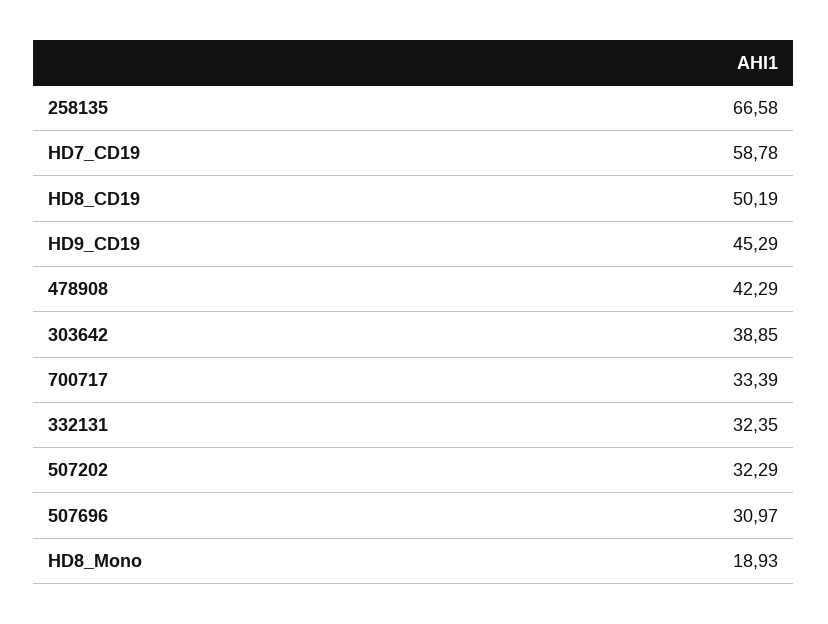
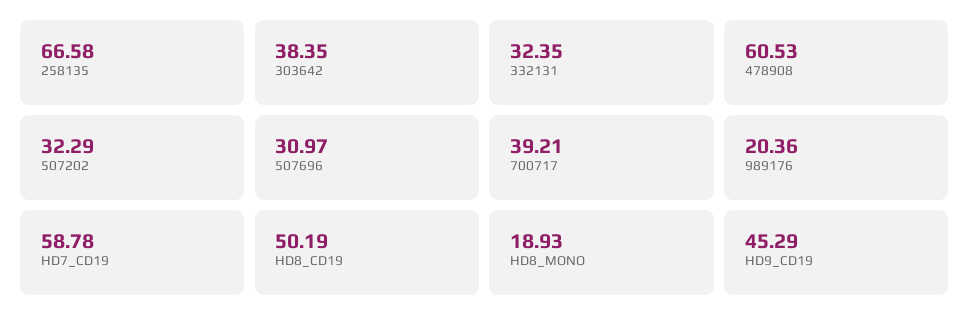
478908: 42.29 -> 60.53
303642: 38.85 -> 38.35
700717: 33.39 -> 39.21
989176: none -> 20.36

